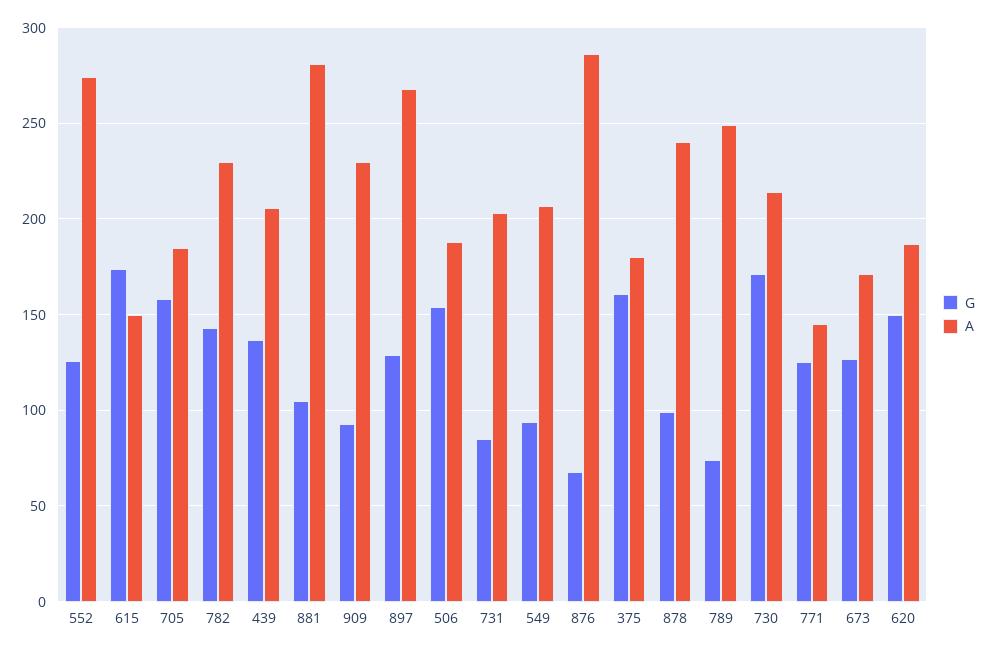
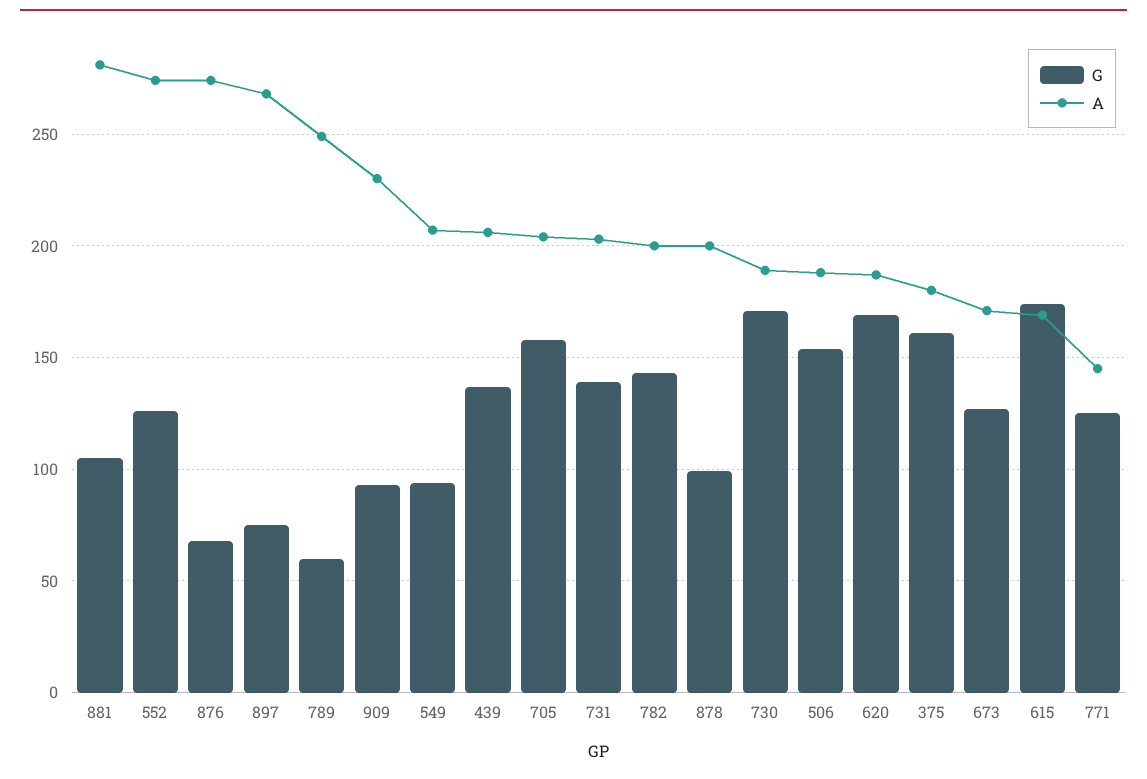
A, 615: 150 -> 170
A, 705: 185 -> 205
A, 782: 230 -> 200
G, 897: 130 -> 75
G, 731: 85 -> 140
A, 876: 285 -> 275
A, 878: 240 -> 200
G, 789: 75 -> 60
A, 730: 215 -> 190
G, 620: 150 -> 170

